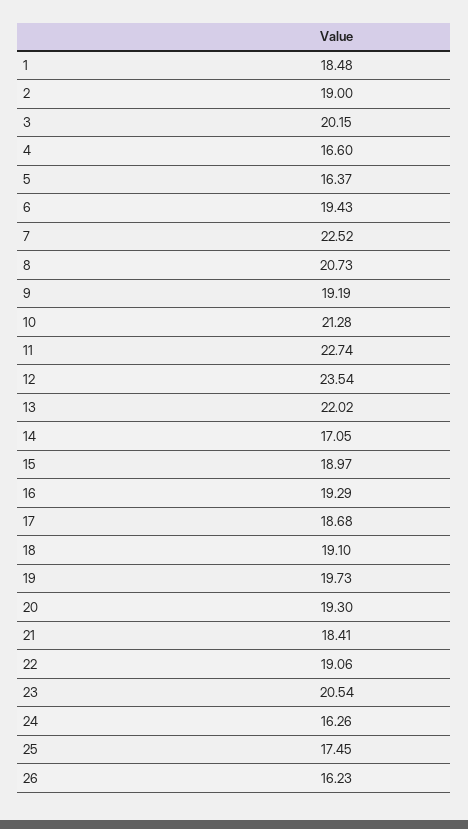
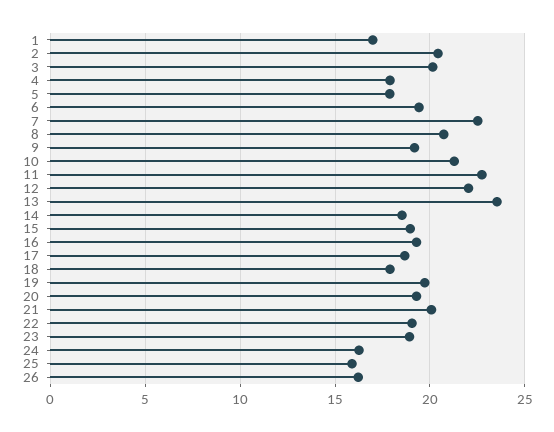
1: 18.48 -> 17
2: 19 -> 20.5
4: 16.6 -> 18
5: 16.37 -> 18
12: 23.54 -> 22
13: 22.02 -> 23.5
14: 17.05 -> 18.5
18: 19.1 -> 18
21: 18.41 -> 20
23: 20.54 -> 19
25: 17.45 -> 16

